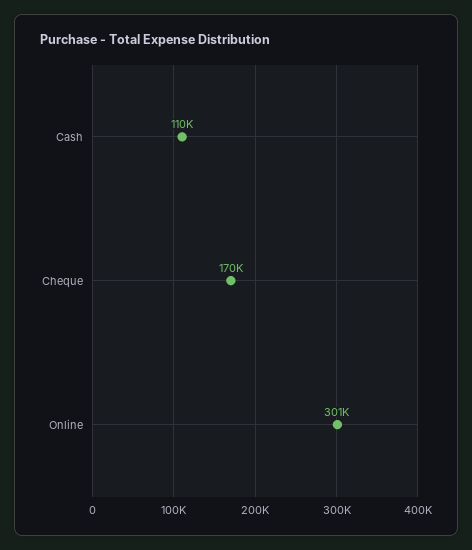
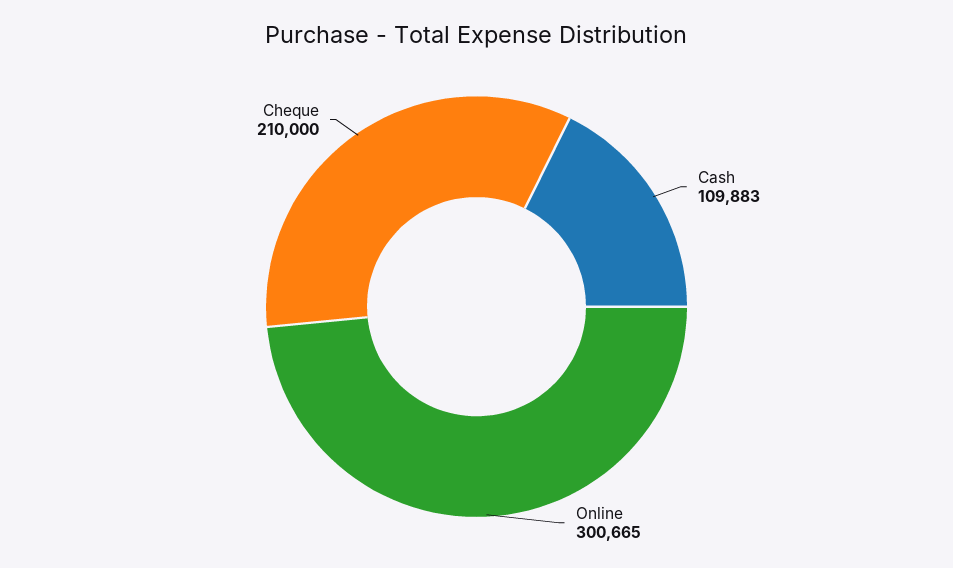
Cheque: 170000 -> 210000

